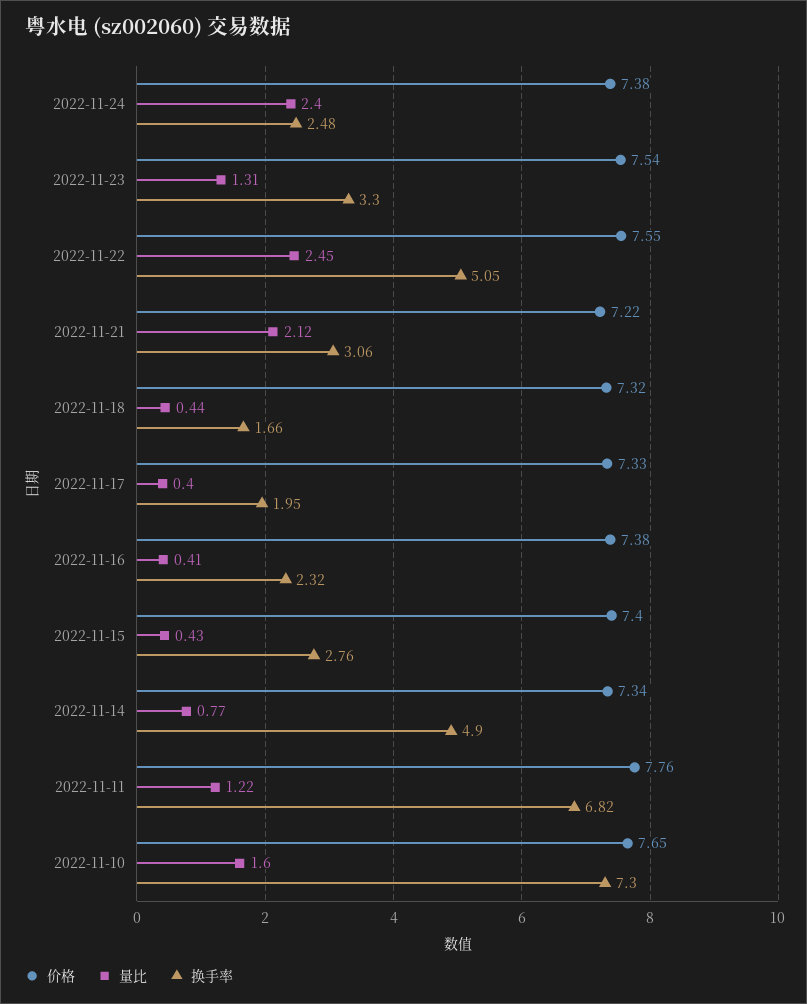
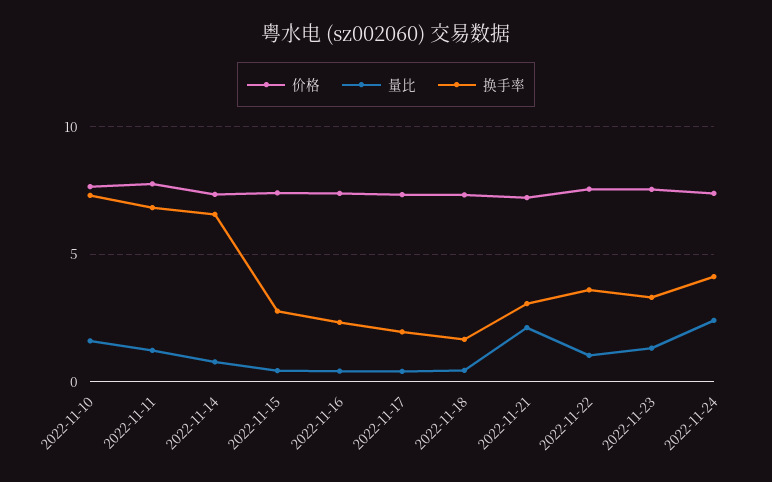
换手率, 2022-11-24: 2.48 -> 4
量比, 2022-11-22: 2.45 -> 1
换手率, 2022-11-22: 5.05 -> 3.5
换手率, 2022-11-14: 4.9 -> 6.5

